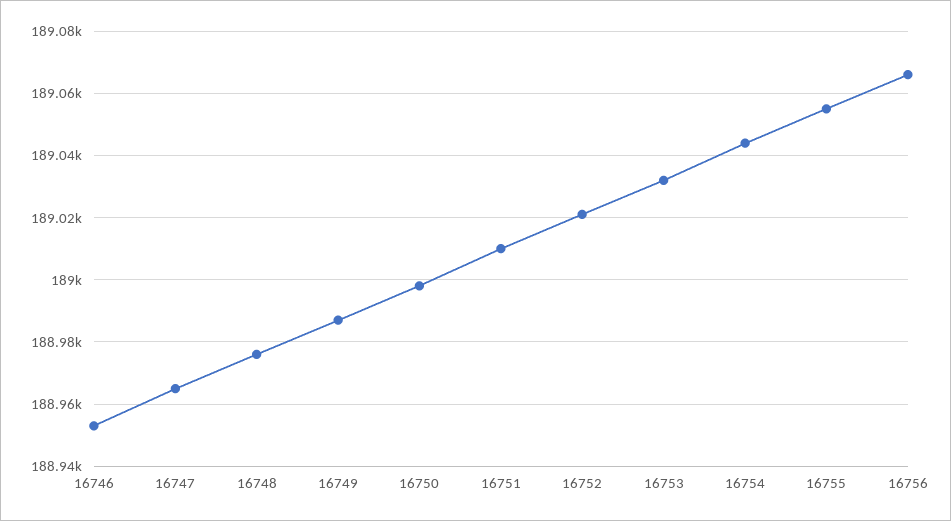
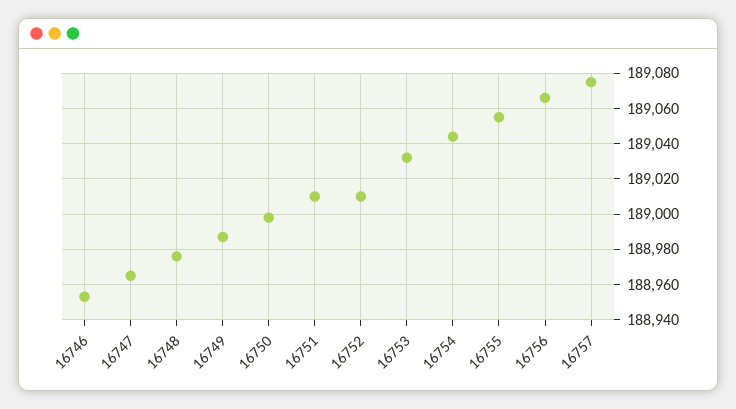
16752: 189020 -> 189010
16757: none -> 189075

